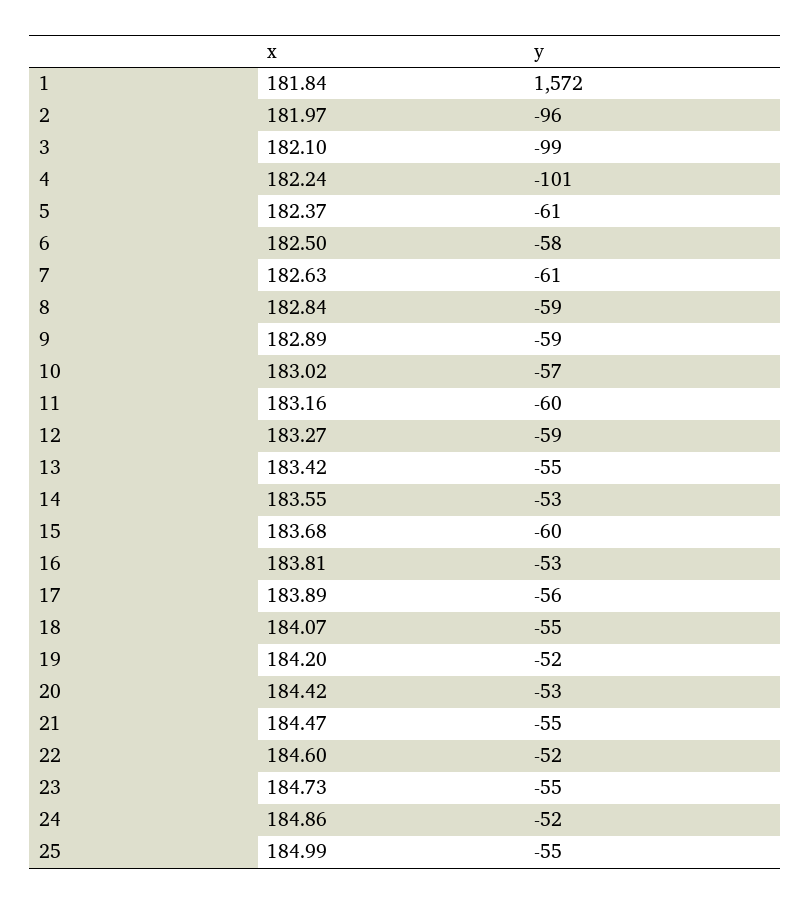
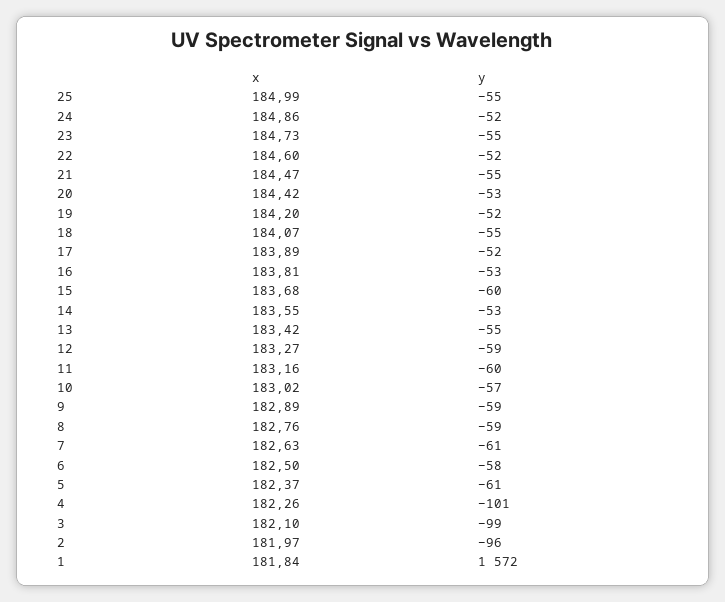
x, 4: 182.24 -> 182.26
x, 8: 182.84 -> 182.76
y, 17: -56 -> -52

